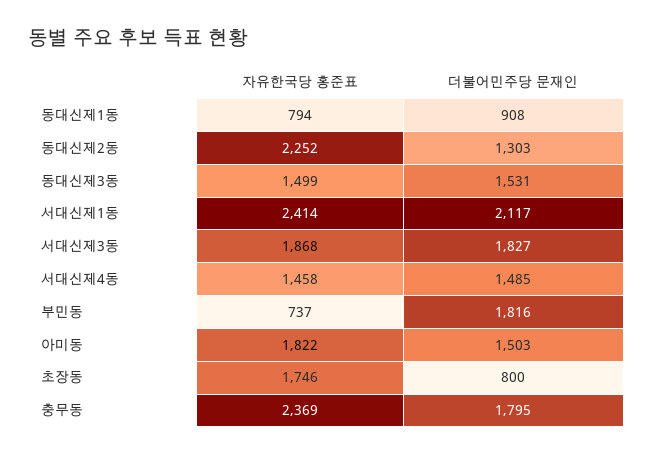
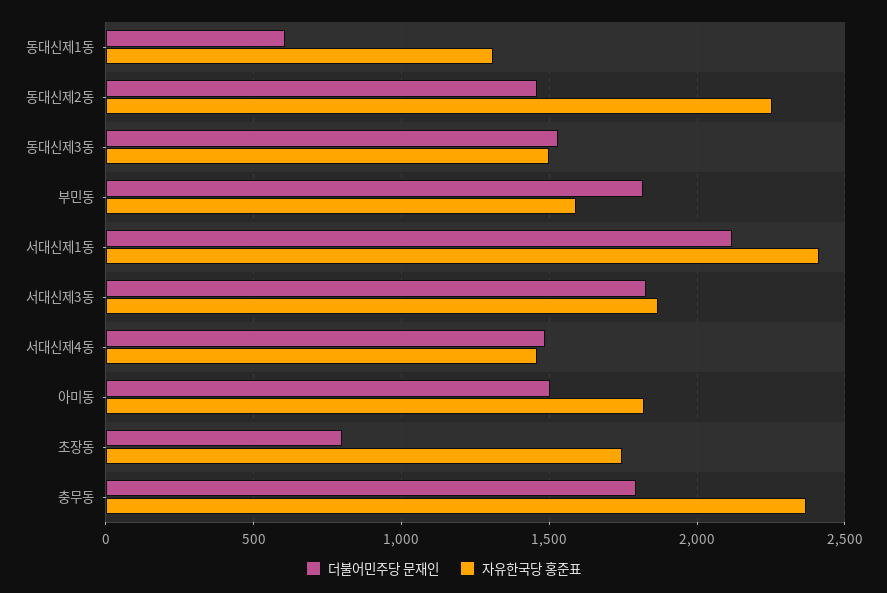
자유한국당 홍준표, 동대신제1동: 794 -> 1300
더불어민주당 문재인, 동대신제1동: 908 -> 600
더불어민주당 문재인, 동대신제2동: 1303 -> 1450
자유한국당 홍준표, 부민동: 737 -> 1600

